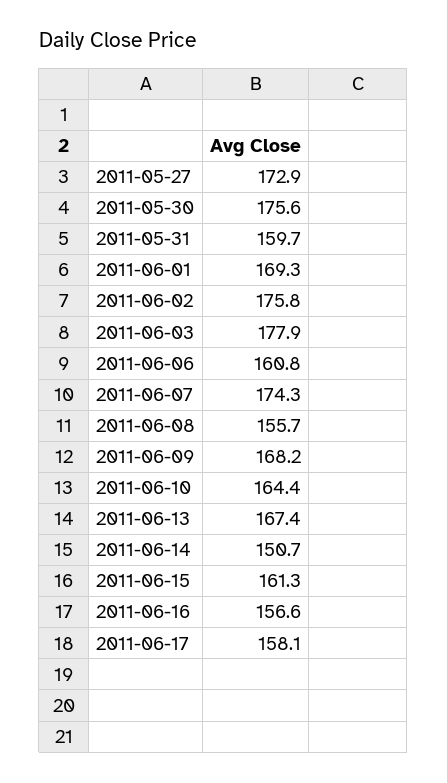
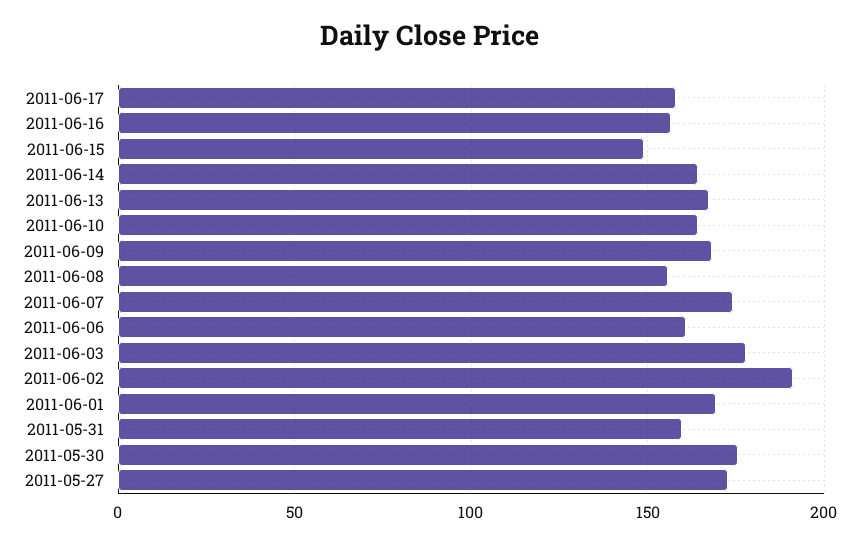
2011-06-02: 175.8 -> 190
2011-06-14: 150.7 -> 165
2011-06-15: 161.3 -> 150

